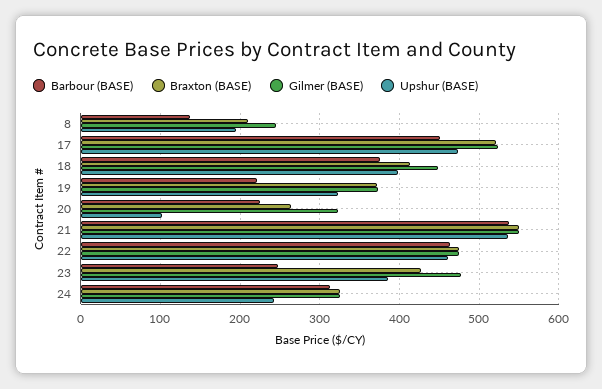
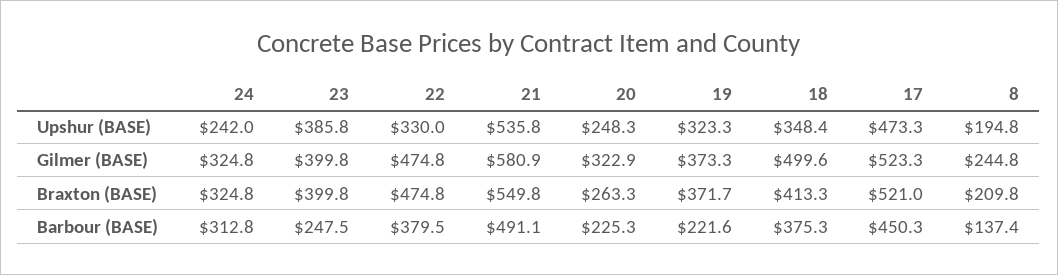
Gilmer (BASE), 18: 450 -> 499.6
Upshur (BASE), 18: 400 -> 348.4
Upshur (BASE), 20: 100 -> 248.3
Barbour (BASE), 21: 540 -> 491.1
Gilmer (BASE), 21: 550 -> 580.9
Barbour (BASE), 22: 460 -> 379.5
Upshur (BASE), 22: 460 -> 330
Braxton (BASE), 23: 430 -> 399.8
Gilmer (BASE), 23: 480 -> 399.8

